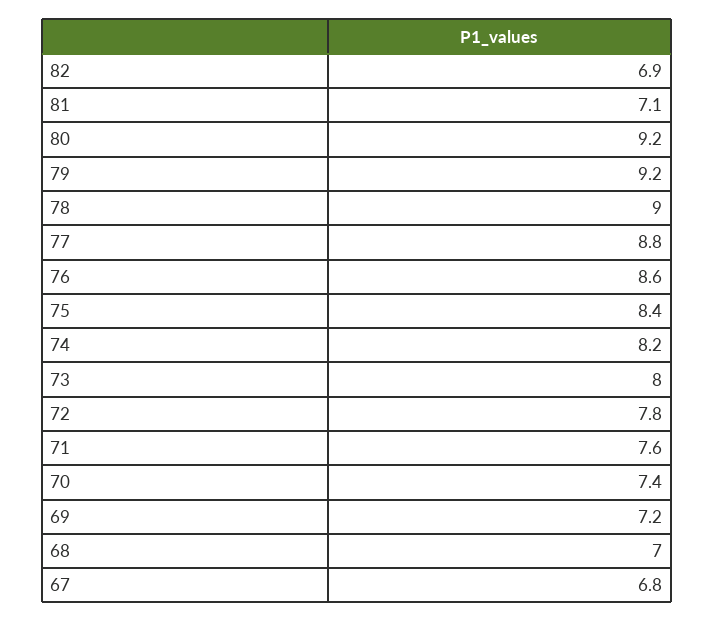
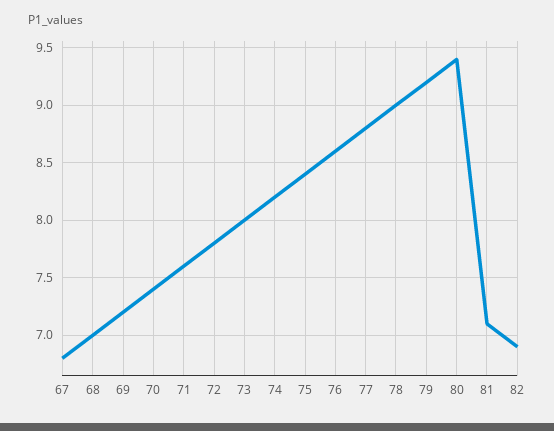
80: 9.2 -> 9.4

